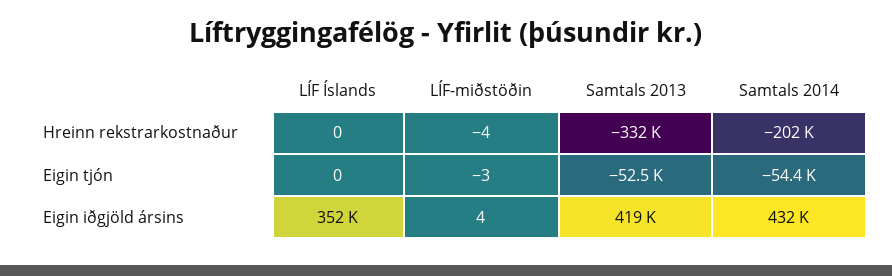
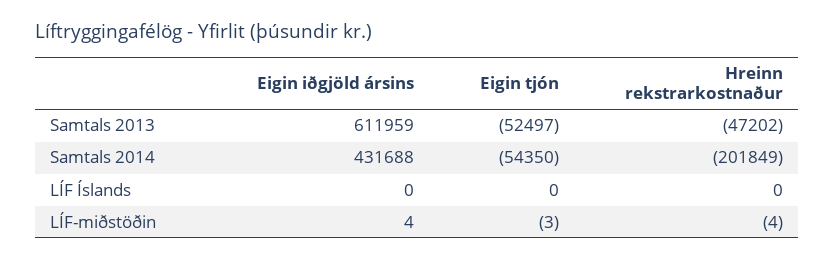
Samtals 2013, Hreinn rekstrarkostnaður: -332000 -> -47202
LÍF Íslands, Eigin iðgjöld ársins: 352000 -> 0
Samtals 2013, Eigin iðgjöld ársins: 419000 -> 611959

